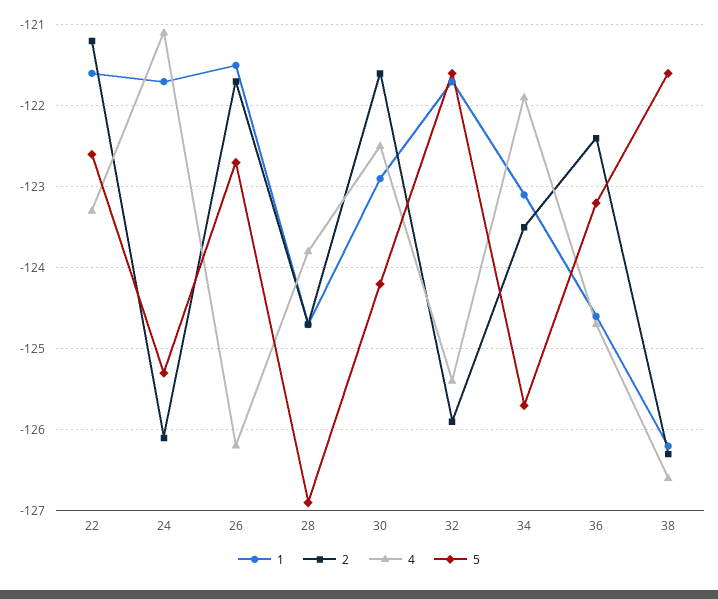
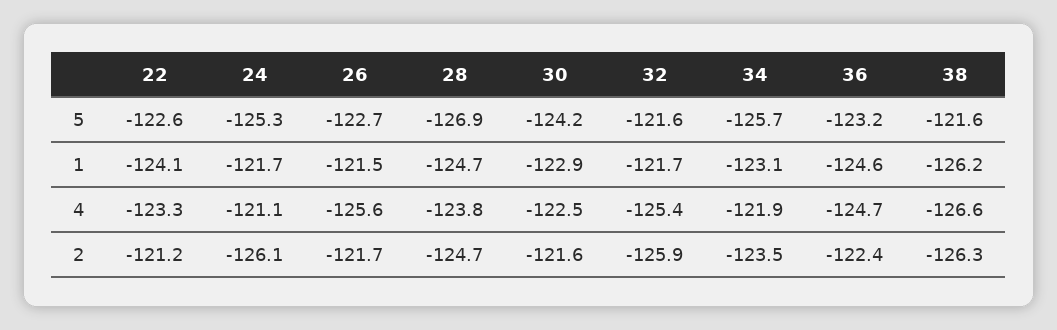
1, 22: -121.6 -> -124.1
4, 26: -126.2 -> -125.6

